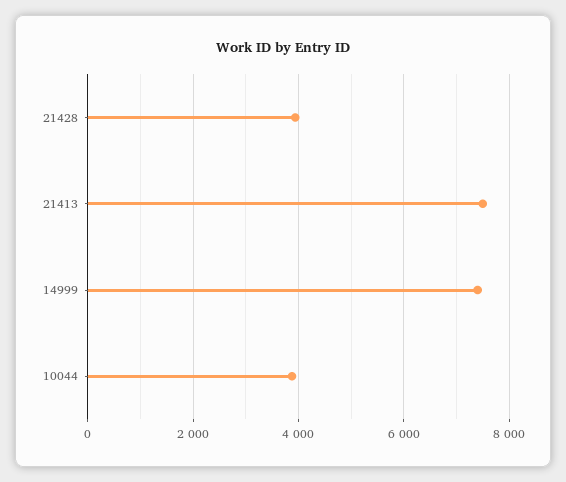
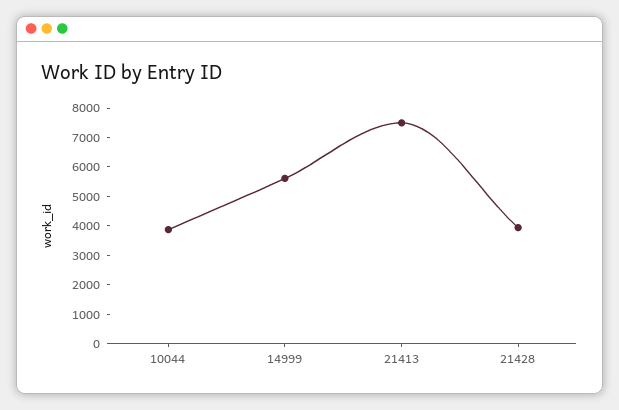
14999: 7400 -> 5500

